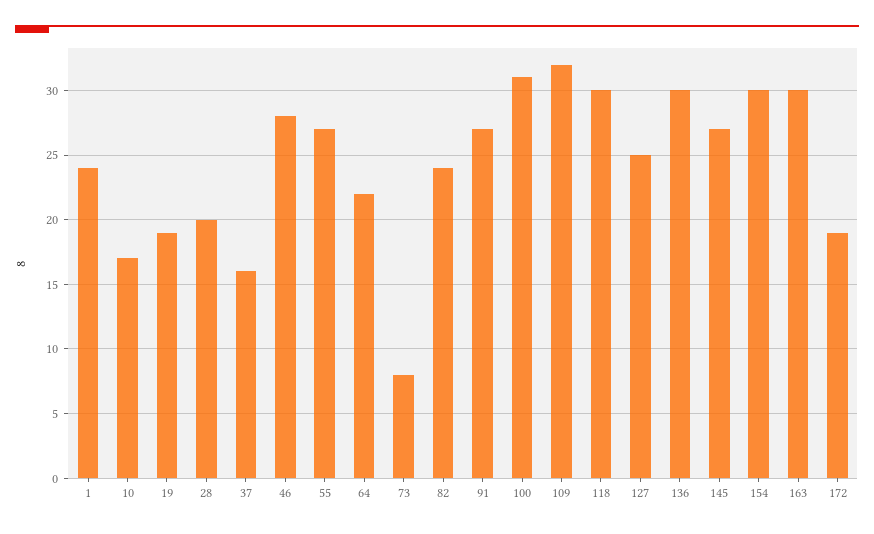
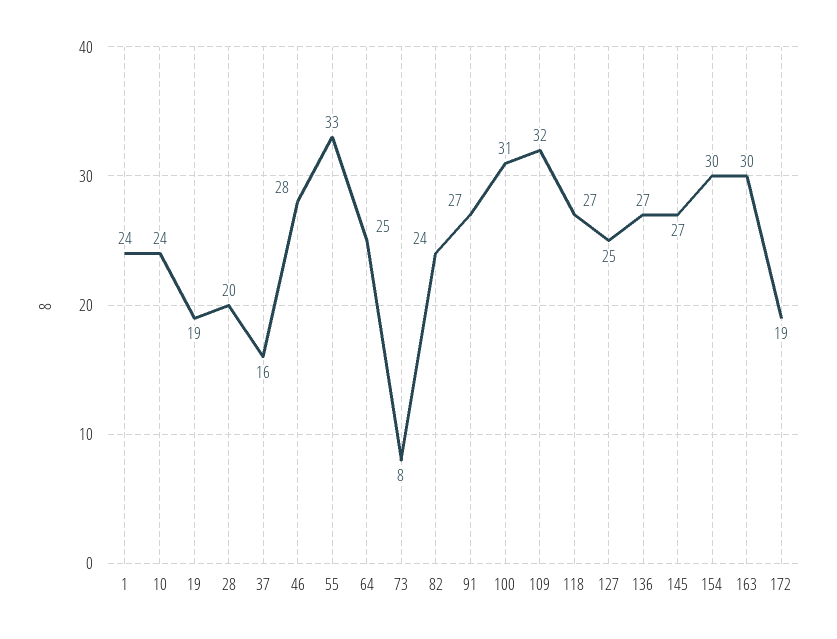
10: 17 -> 24
55: 27 -> 33
64: 22 -> 25
118: 30 -> 27
136: 30 -> 27

